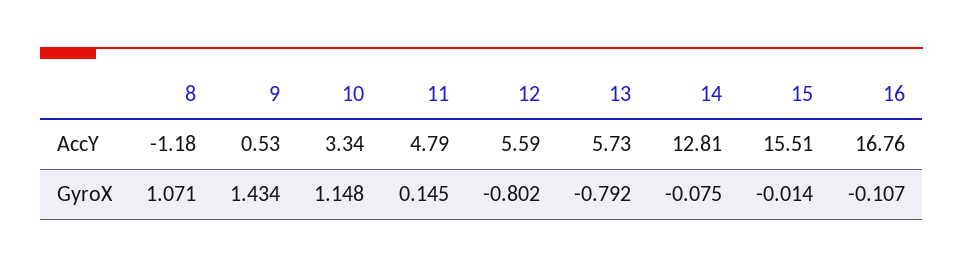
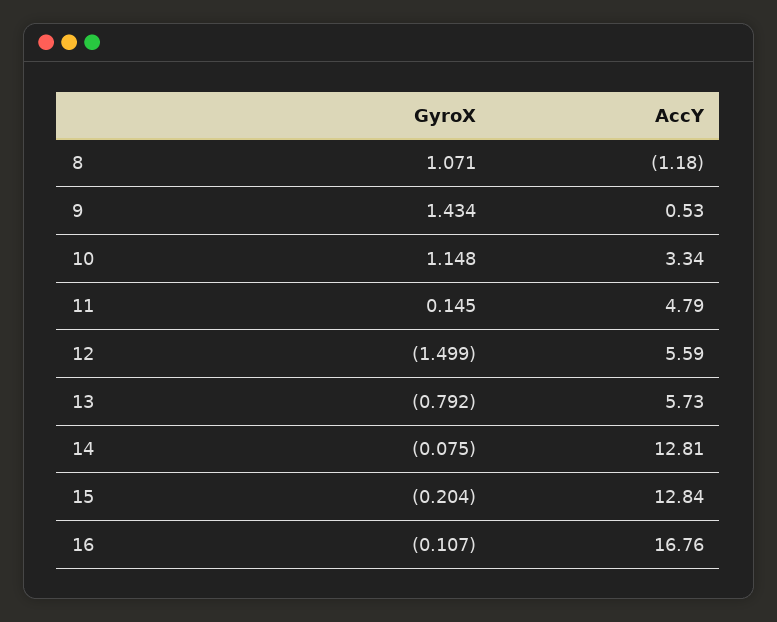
15, AccY: 15.51 -> 12.84
12, GyroX: -0.802 -> -1.499
15, GyroX: -0.014 -> -0.204

